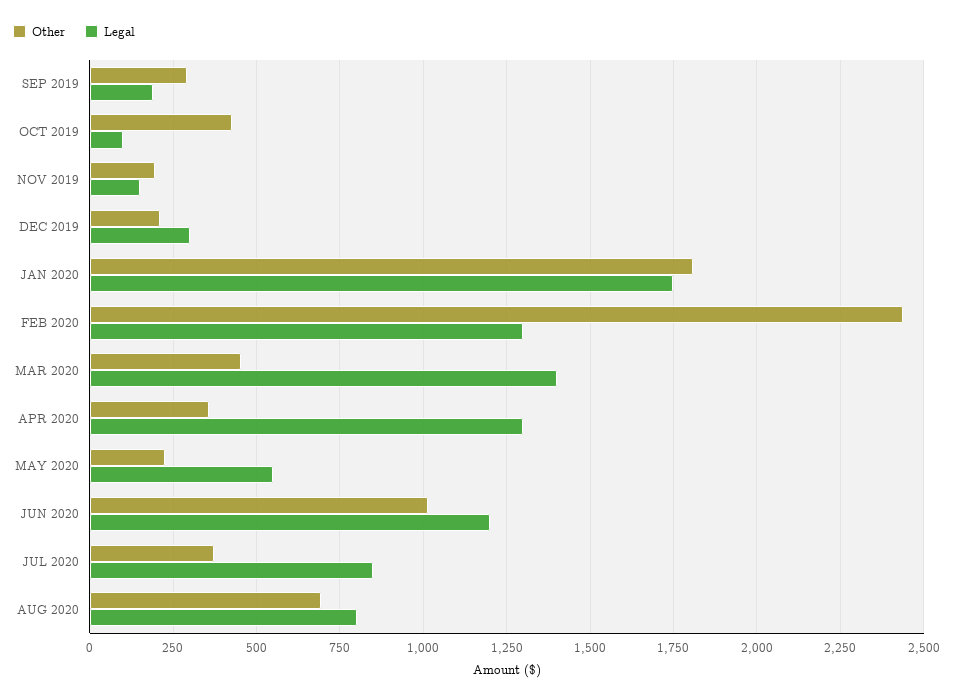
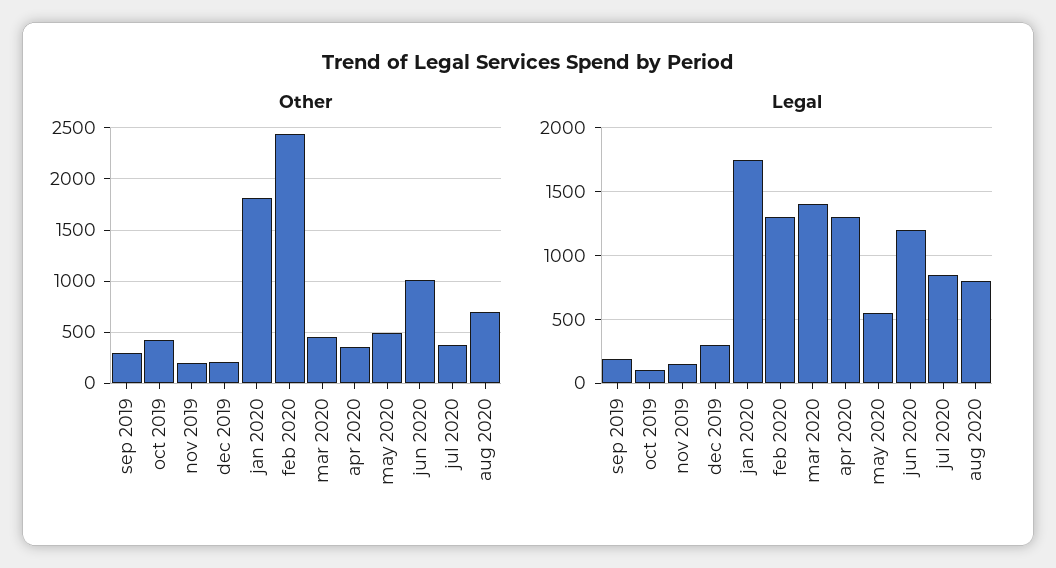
Other, MAY 2020: 225 -> 500

